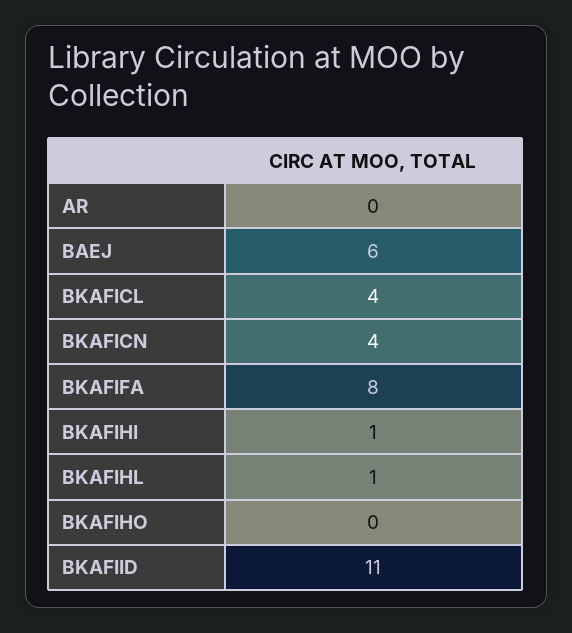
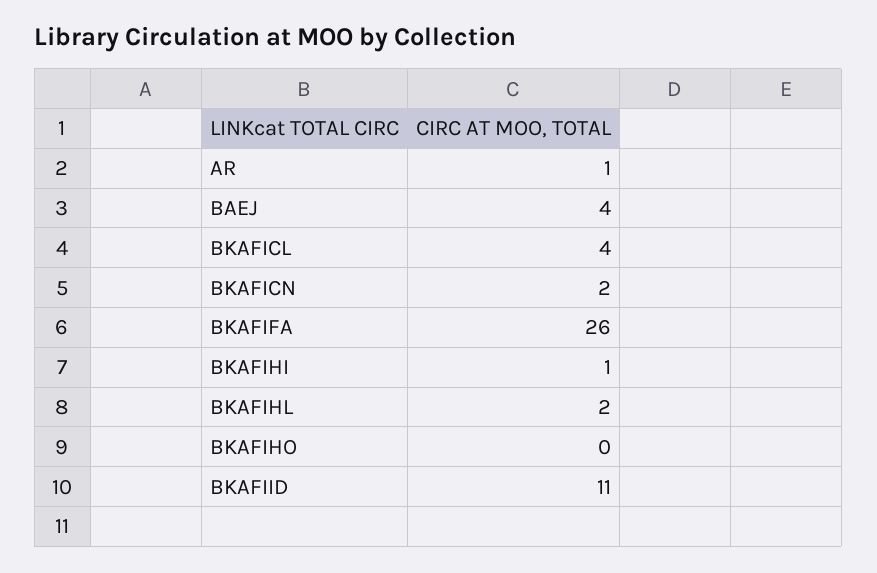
AR: 0 -> 1
BAEJ: 6 -> 4
BKAFICN: 4 -> 2
BKAFIFA: 8 -> 26
BKAFIHL: 1 -> 2

